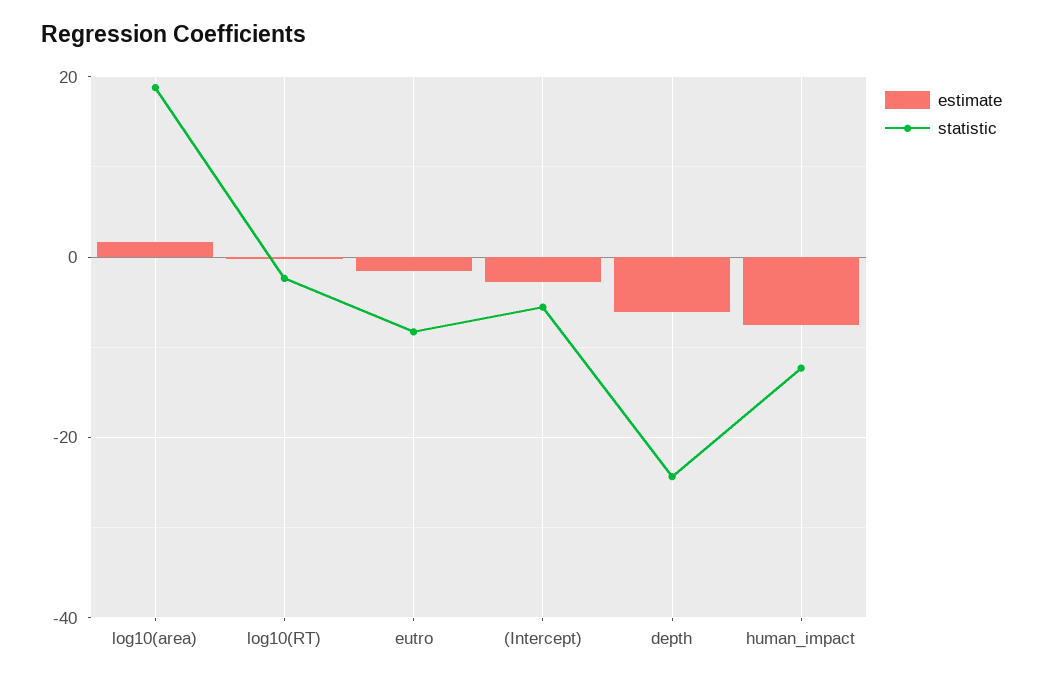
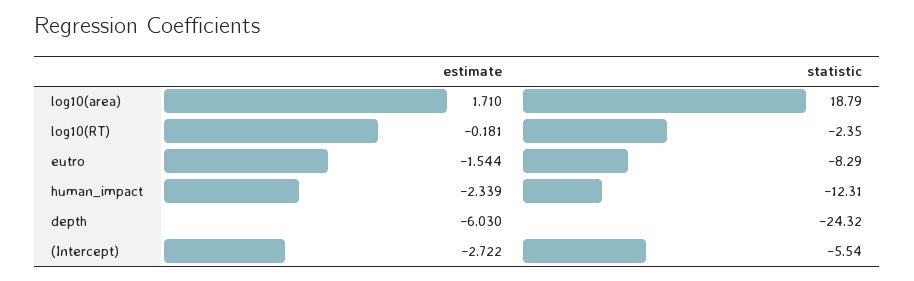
estimate, human_impact: -8 -> -2.339

